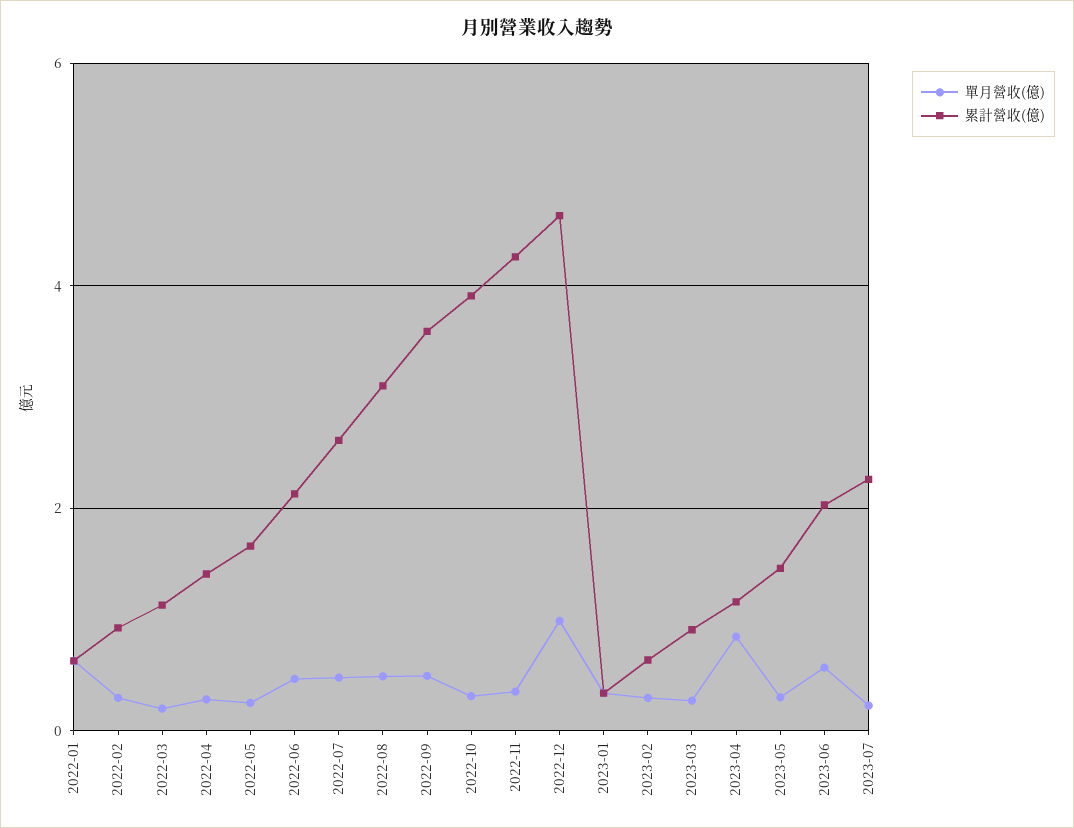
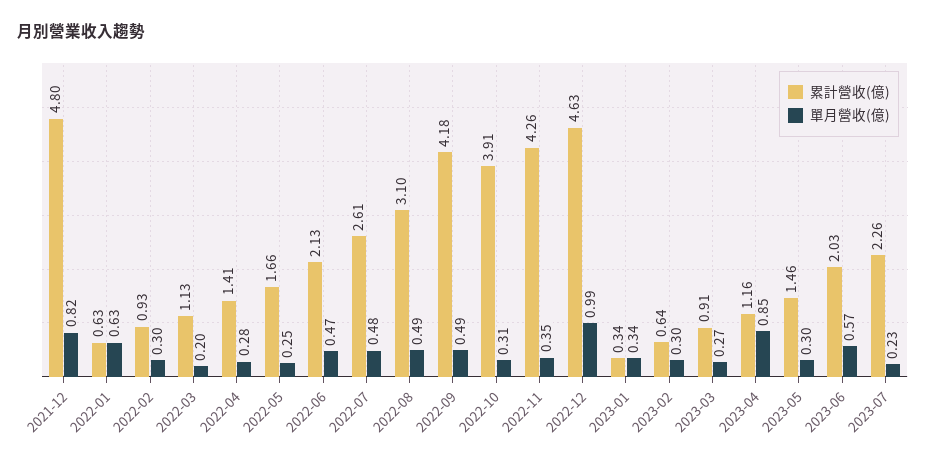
累計營收(億), 2022-09: 3.6 -> 4.18
累計營收(億), 2021-12: none -> 4.8
單月營收(億), 2021-12: none -> 0.82

